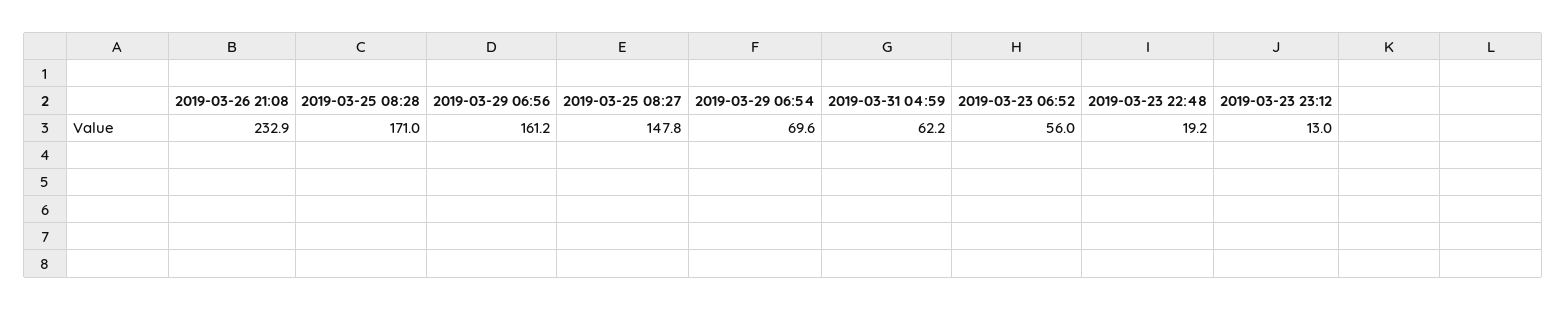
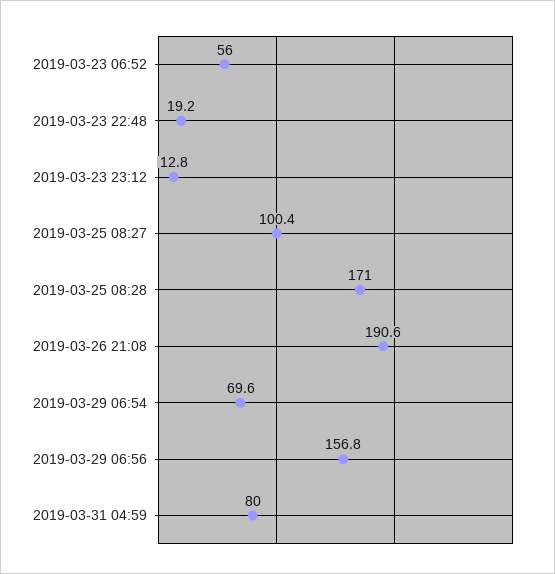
2019-03-26 21:08: 232.9 -> 190.6
2019-03-29 06:56: 161.2 -> 156.8
2019-03-25 08:27: 147.8 -> 100.4
2019-03-31 04:59: 62.2 -> 80
2019-03-23 23:12: 13 -> 12.8

